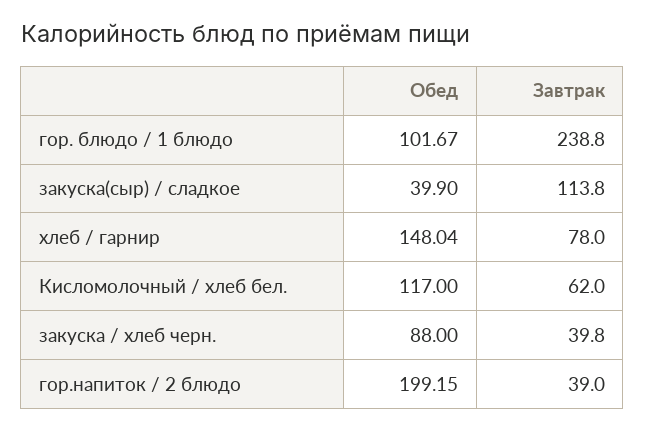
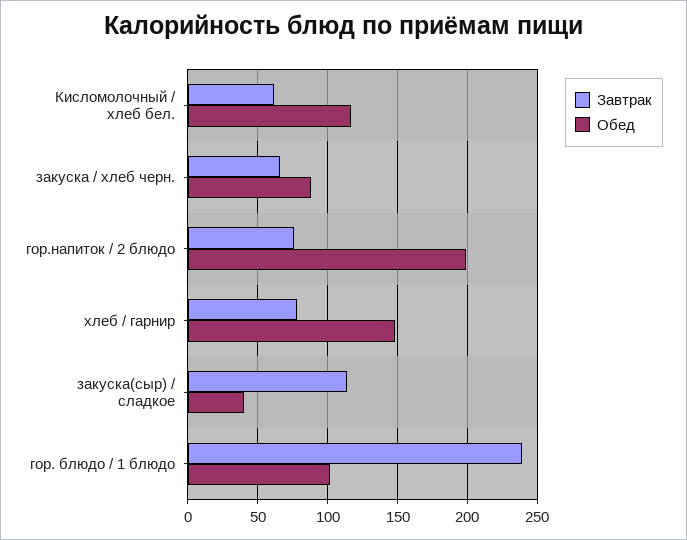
Завтрак, закуска / хлеб черн.: 39.8 -> 65
Завтрак, гор.напиток / 2 блюдо: 39 -> 75

